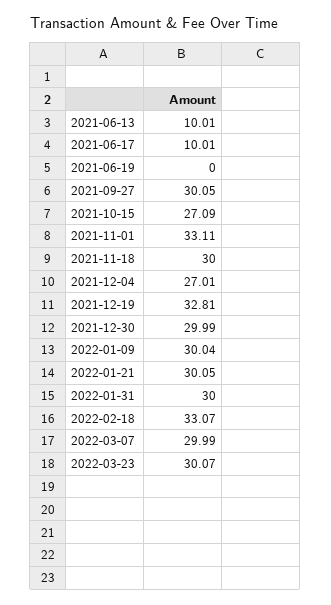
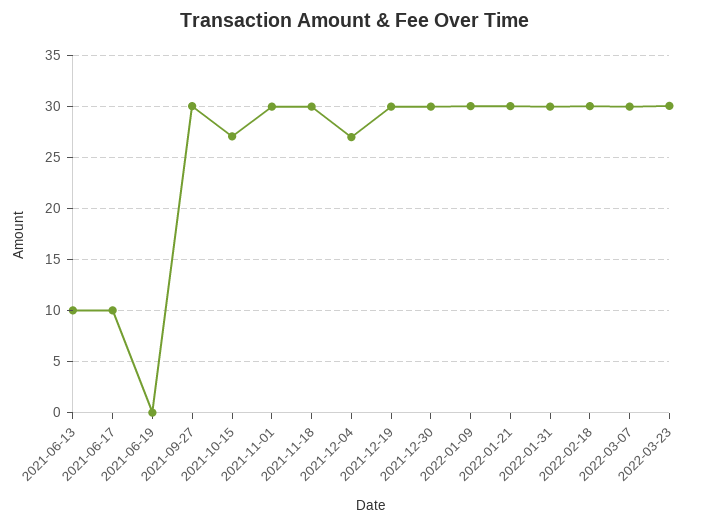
2021-11-01: 33.11 -> 30
2021-12-19: 32.81 -> 30
2022-02-18: 33.07 -> 30

